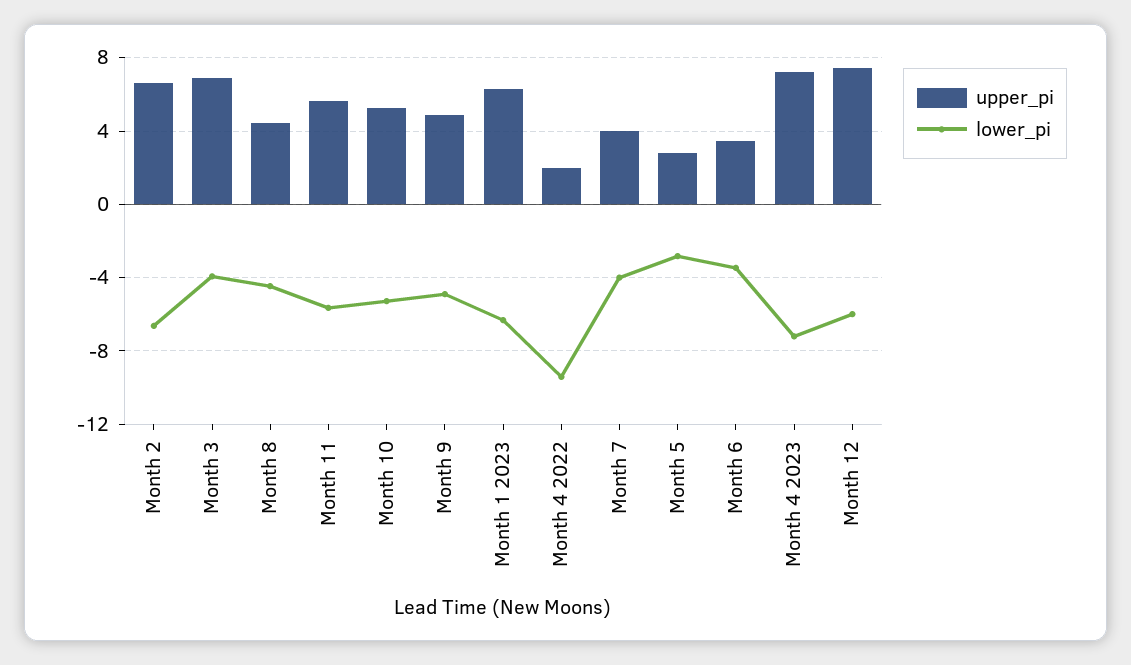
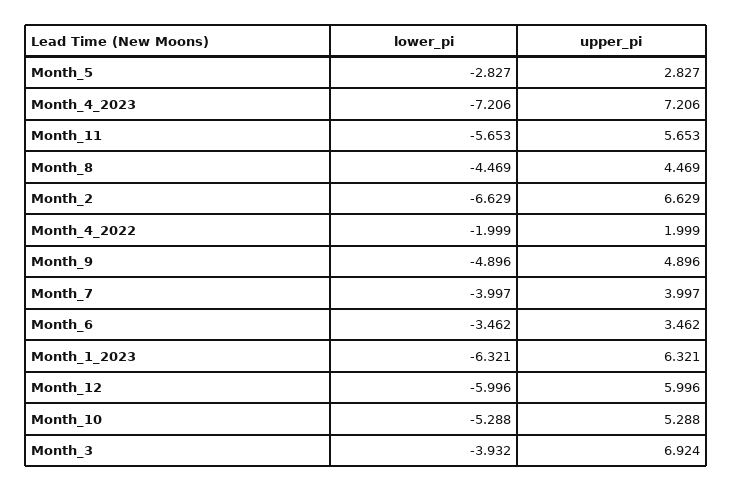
lower_pi, Month 4 2022: -9.5 -> -1.999
upper_pi, Month 12: 7.5 -> 5.996

